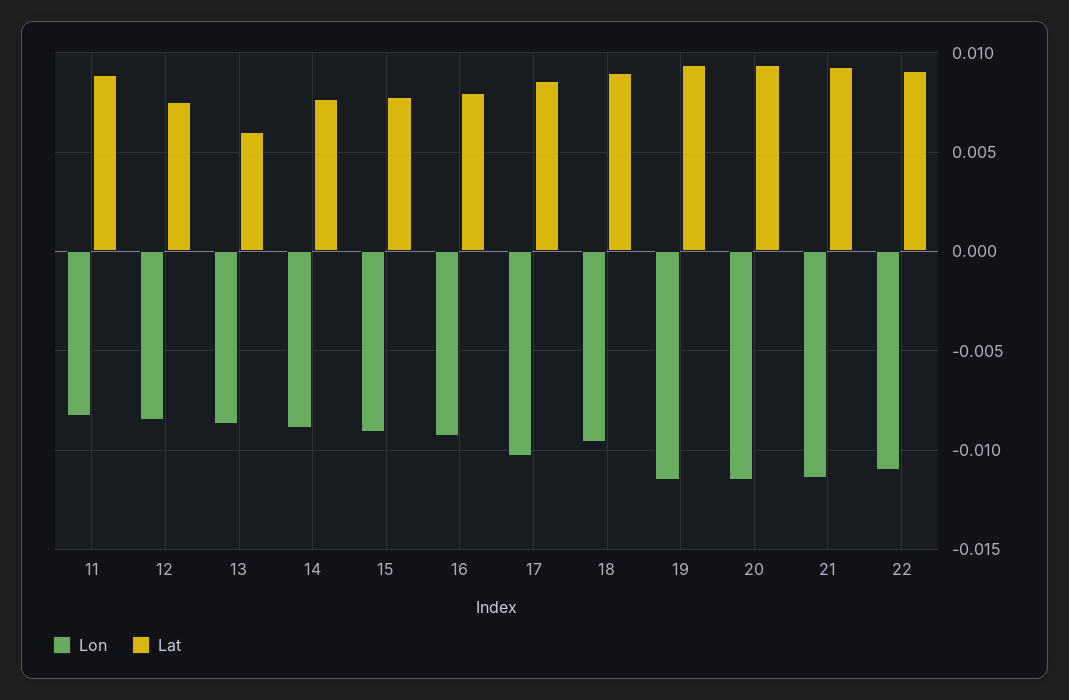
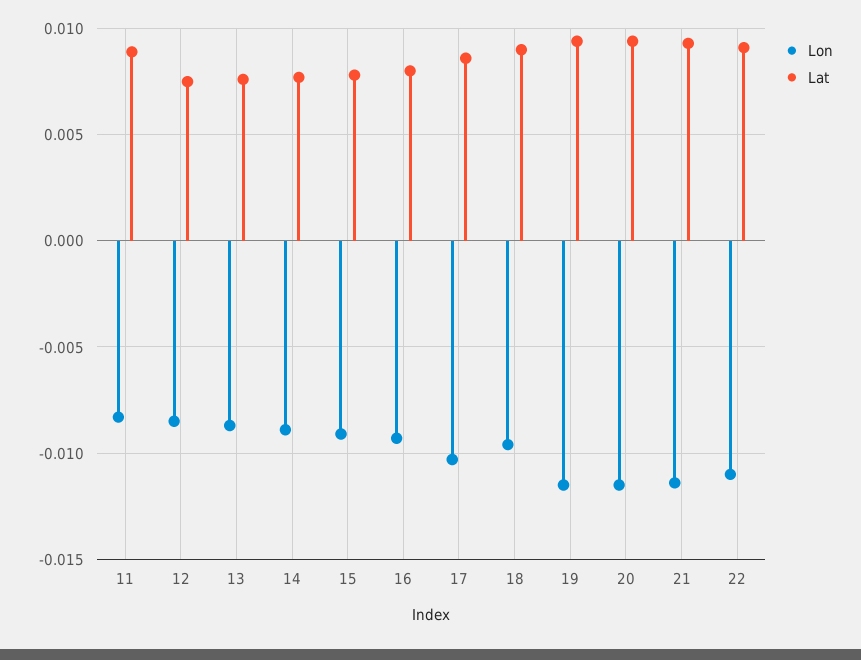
Lat, 13: 0.006 -> 0.0075

